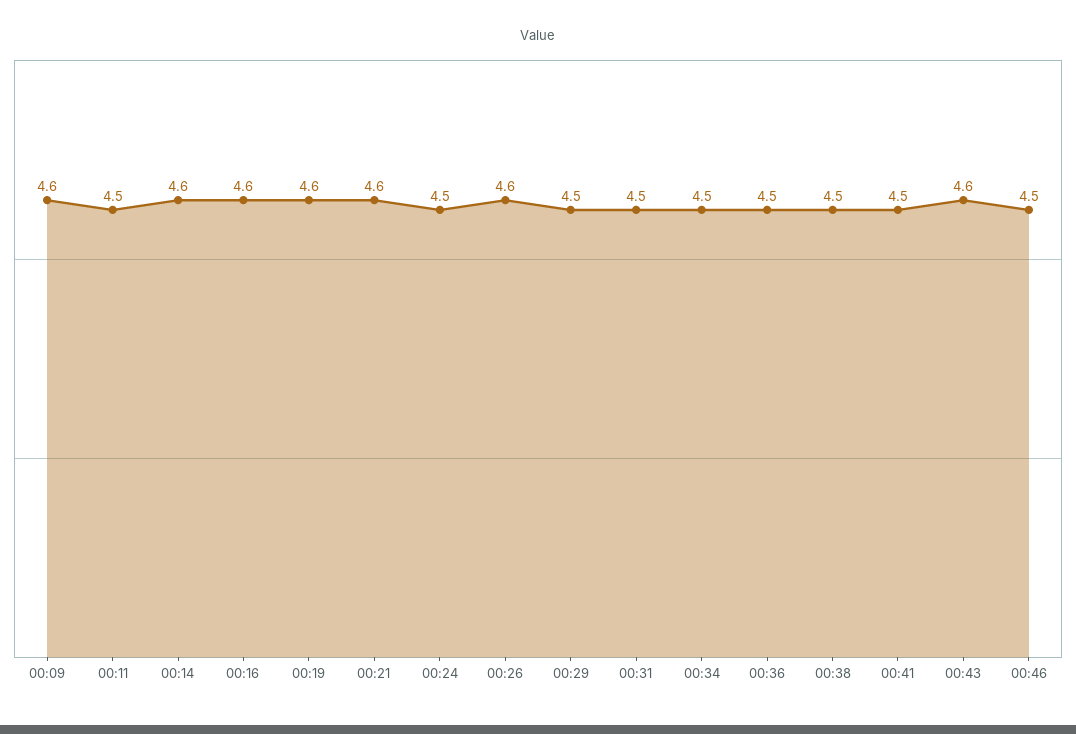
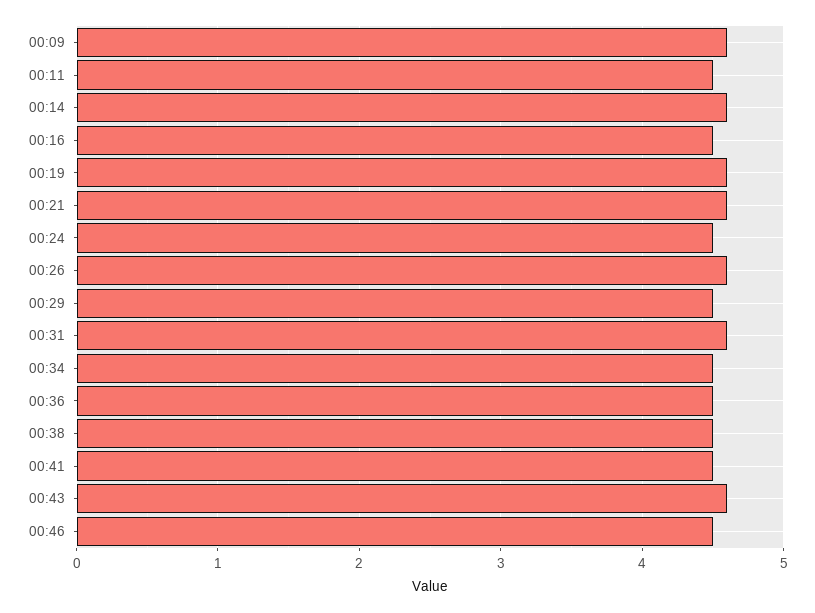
00:16: 4.6 -> 4.5
00:31: 4.5 -> 4.6

